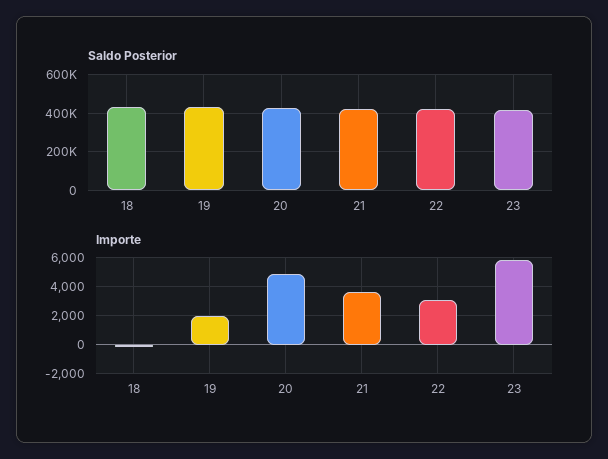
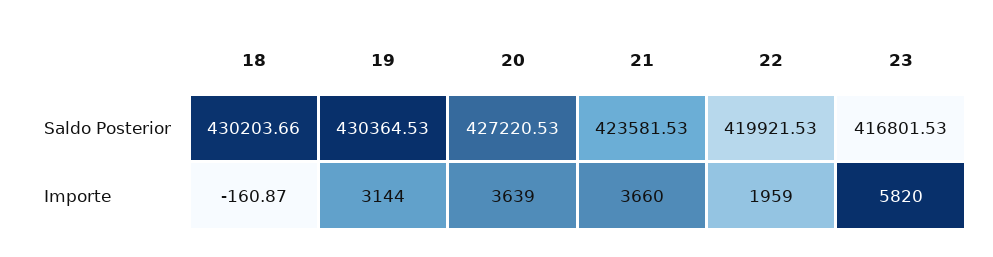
Importe, 19: 2000 -> 3144
Importe, 20: 5000 -> 3639
Importe, 22: 3000 -> 1959

